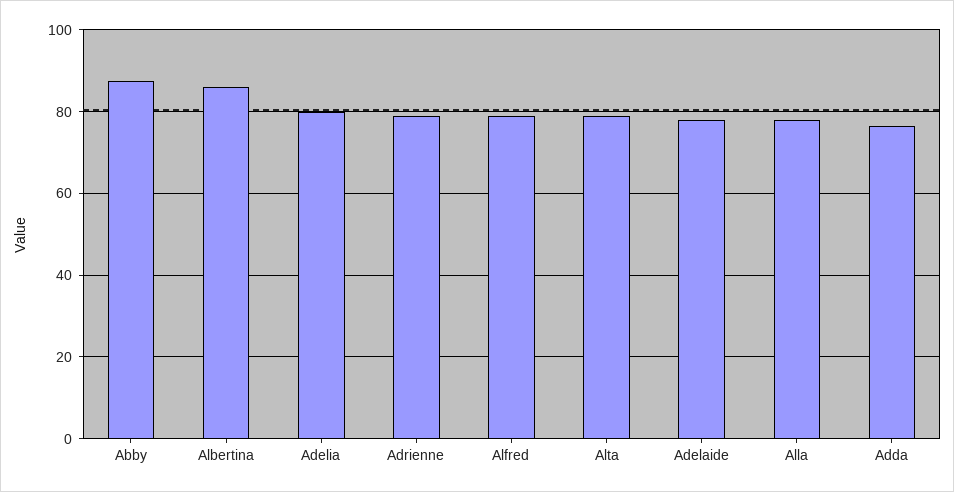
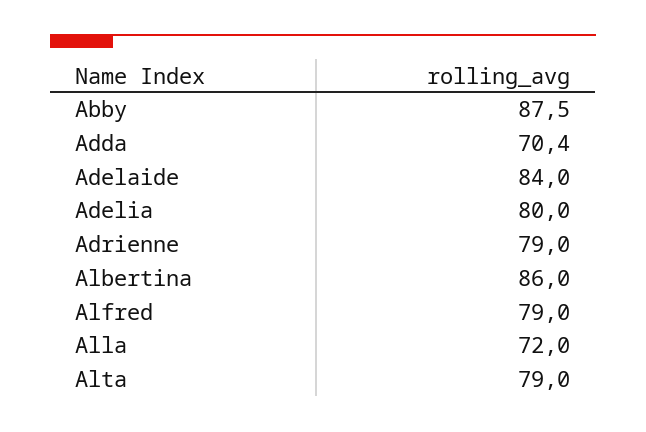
Adelaide: 78 -> 84
Alla: 78 -> 72
Adda: 76 -> 70.4

